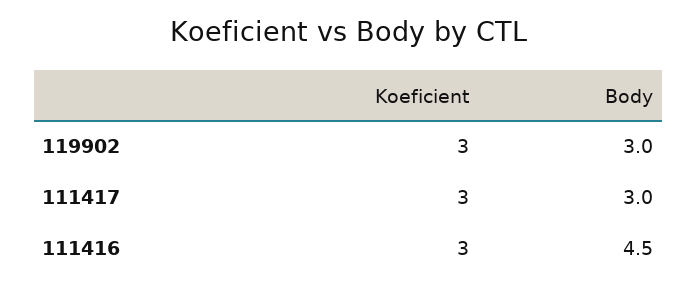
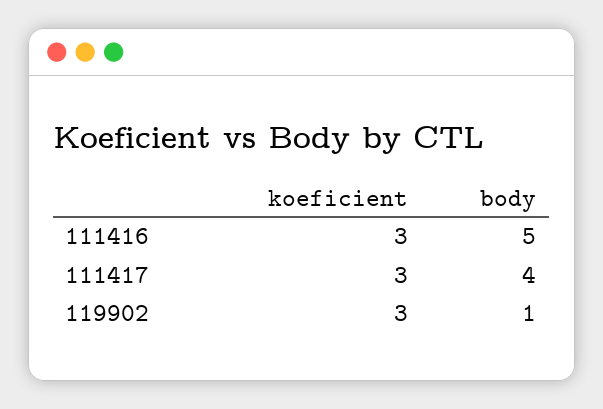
Body, 119902: 3 -> 1
Body, 111417: 3 -> 4
Body, 111416: 4.5 -> 5

